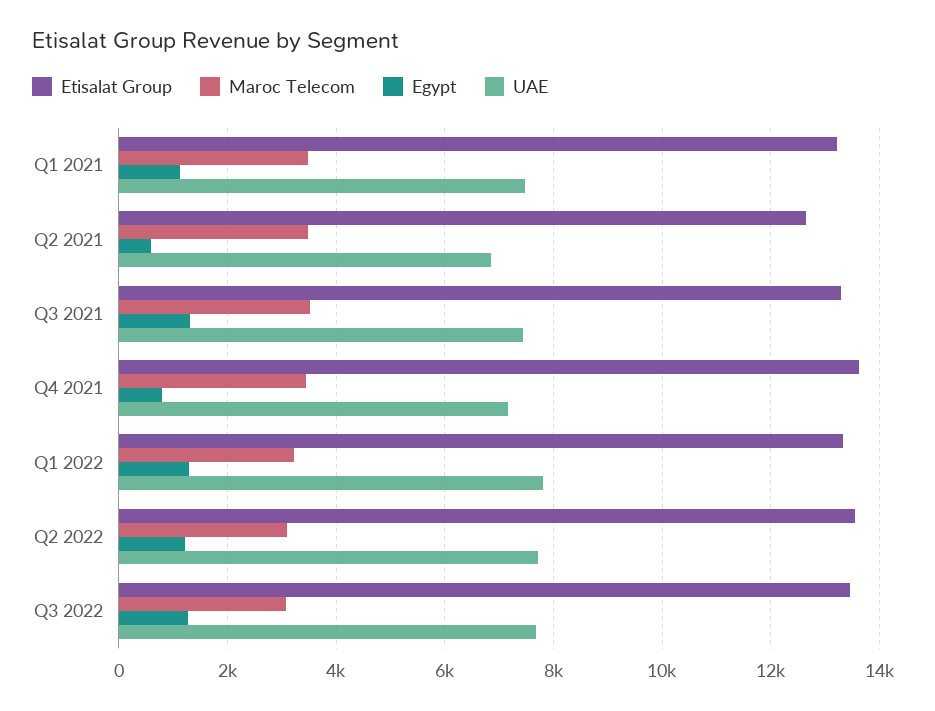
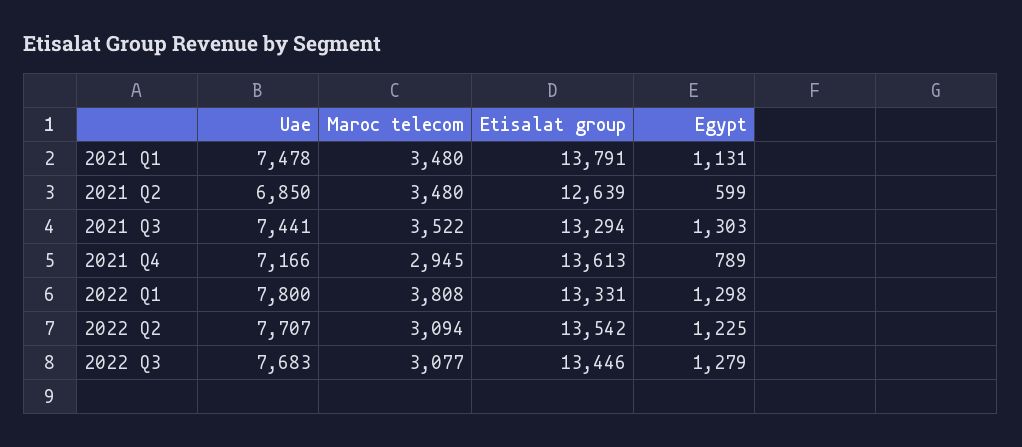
Etisalat Group, Q1 2021: 13200 -> 13791
Maroc Telecom, Q4 2021: 3400 -> 2945
Maroc Telecom, Q1 2022: 3200 -> 3808

